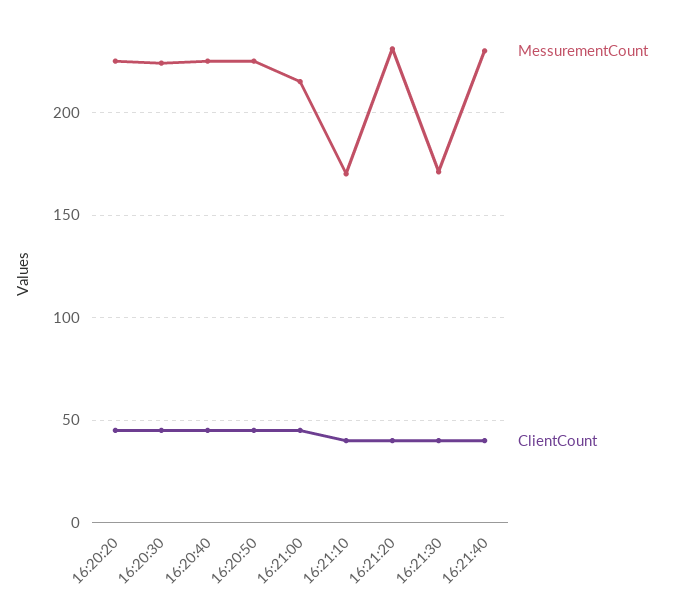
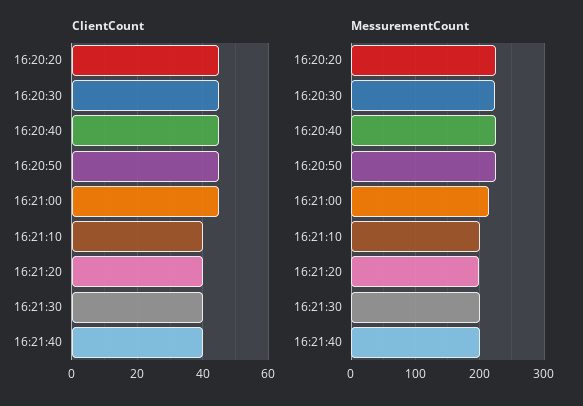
MessurementCount, 16:21:10: 170 -> 200
MessurementCount, 16:21:20: 230 -> 200
MessurementCount, 16:21:30: 170 -> 200
MessurementCount, 16:21:40: 230 -> 200

